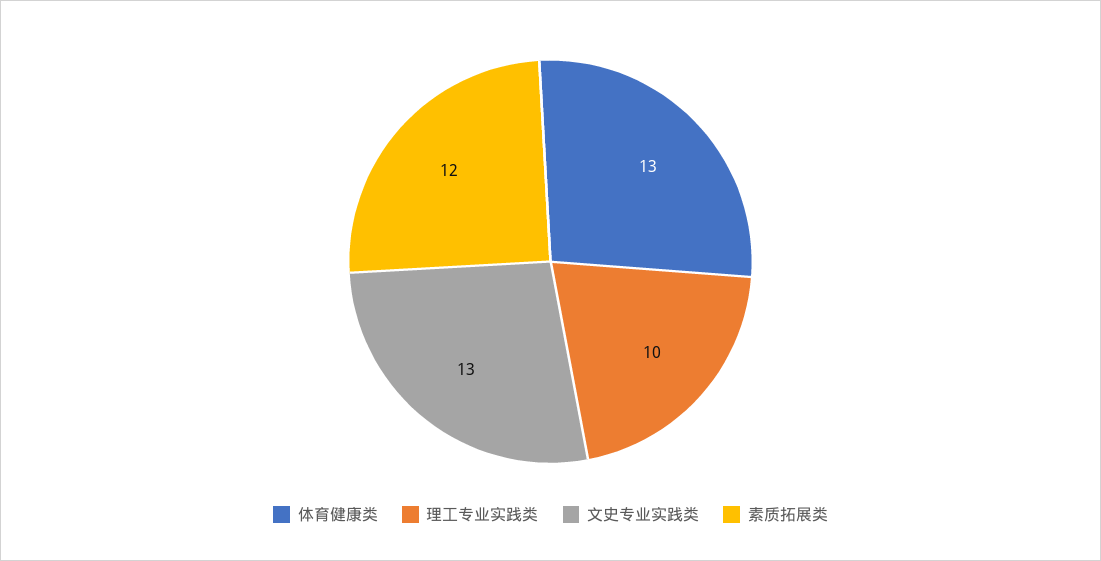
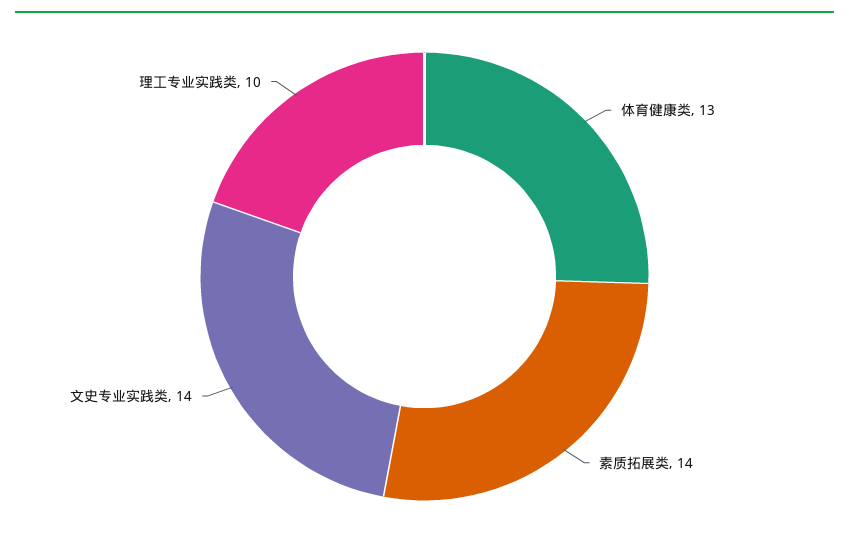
文史专业实践类: 13 -> 14
素质拓展类: 12 -> 14

